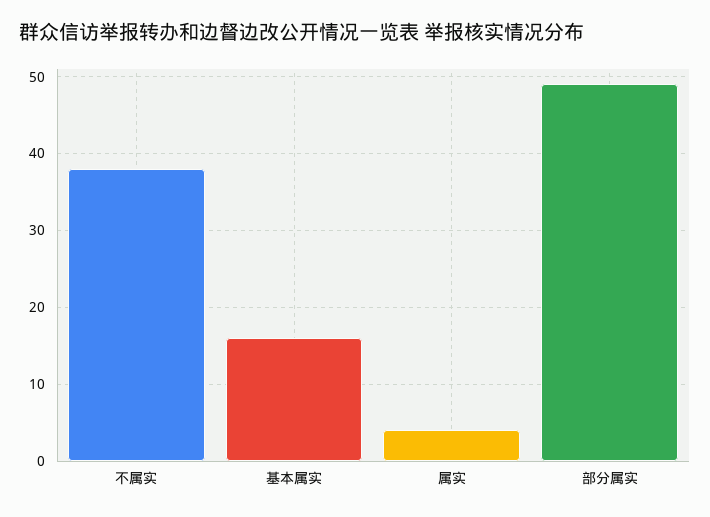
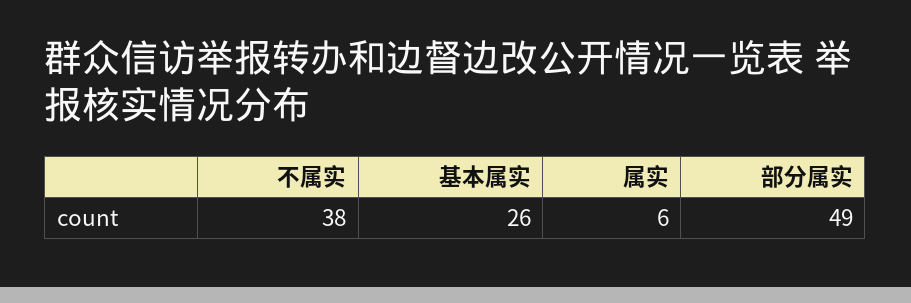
基本属实: 16 -> 26
属实: 4 -> 6

